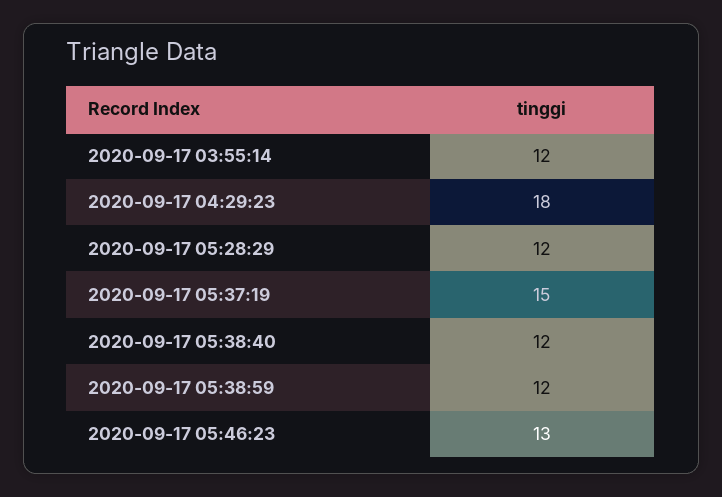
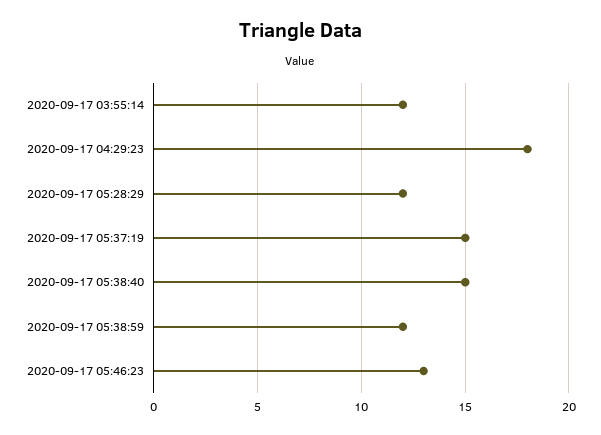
2020-09-17 05:38:40: 12 -> 15

